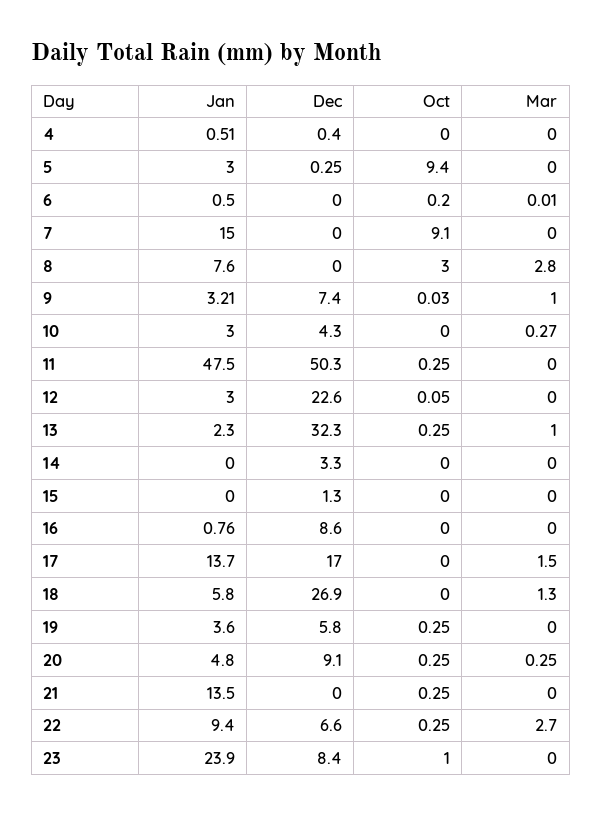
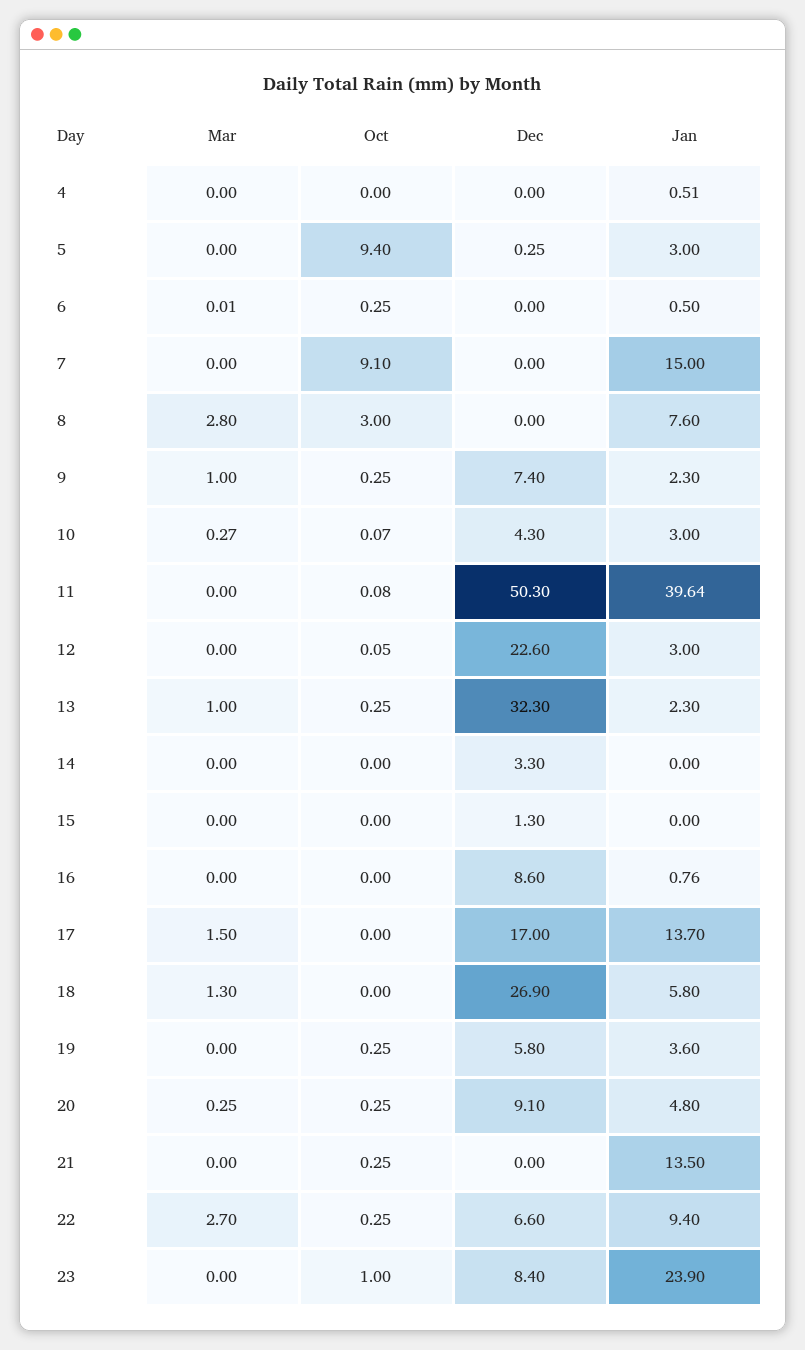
Dec, 4: 0.4 -> 0
Oct, 6: 0.2 -> 0.25
Jan, 9: 3.21 -> 2.3
Oct, 9: 0.03 -> 0.25
Oct, 10: 0 -> 0.07
Jan, 11: 47.5 -> 39.64
Oct, 11: 0.25 -> 0.08

